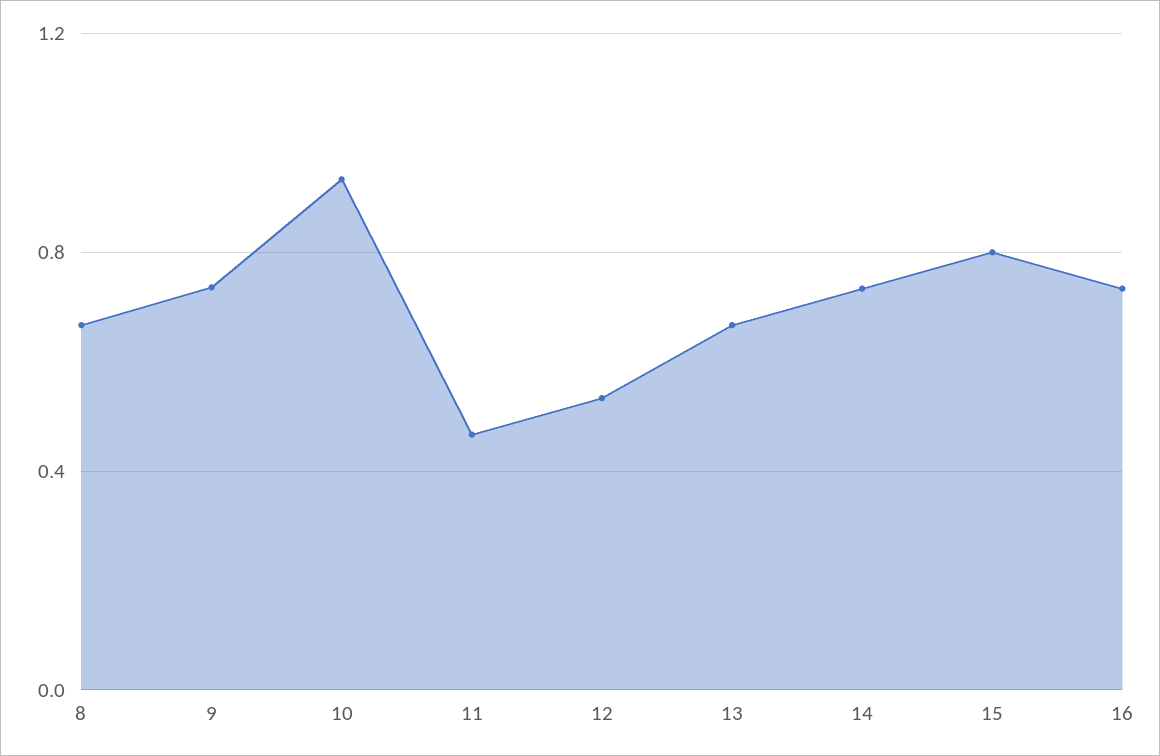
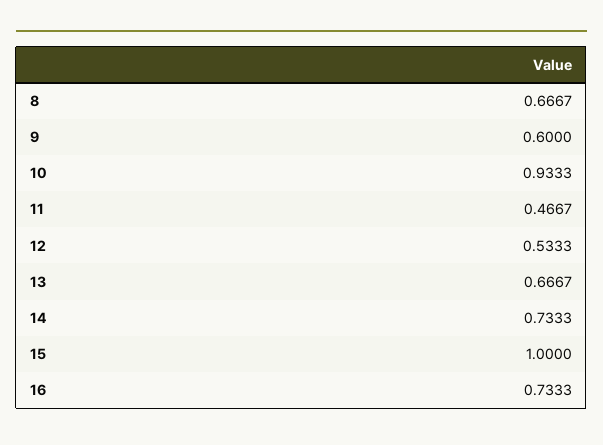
9: 0.75 -> 0.6
15: 0.8 -> 1

